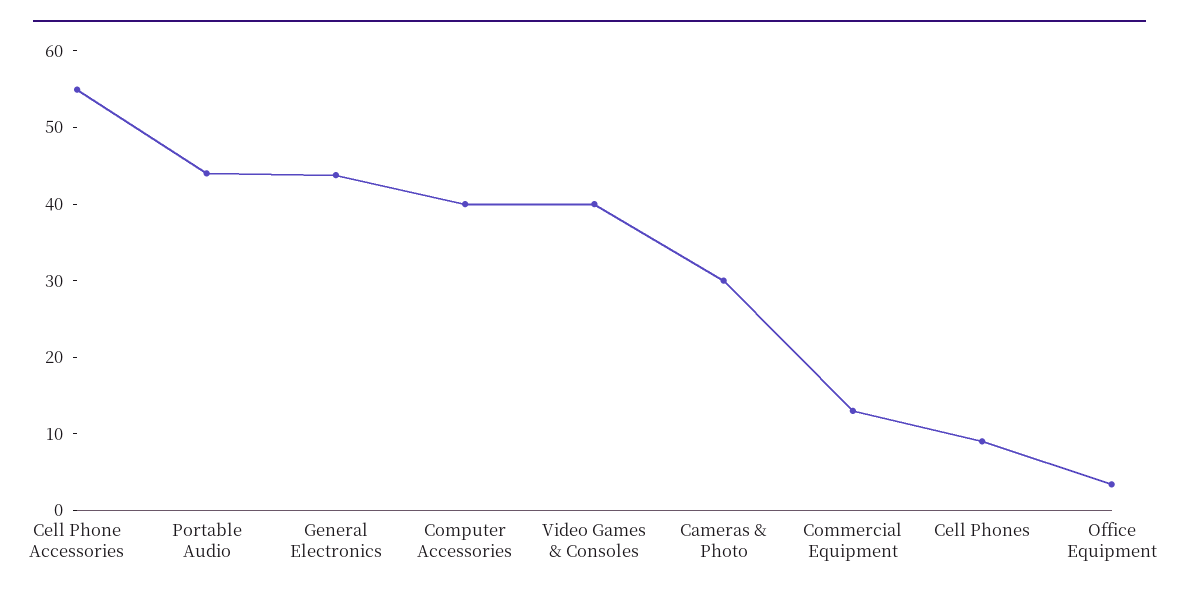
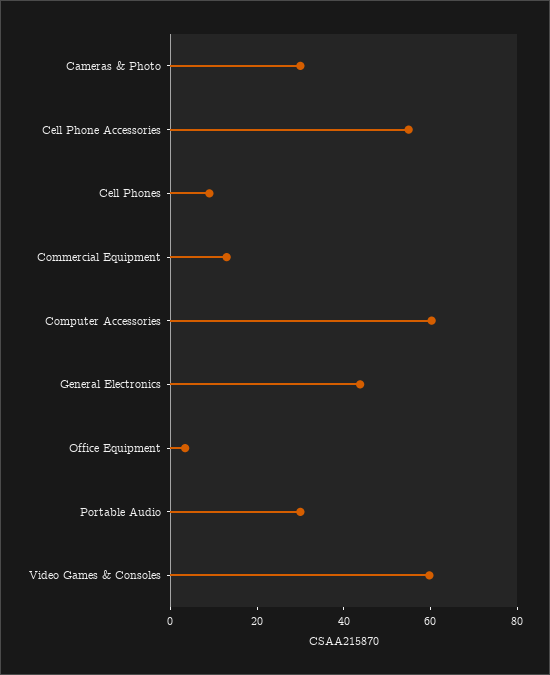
Portable Audio: 44 -> 30
Computer Accessories: 40 -> 60
Video Games & Consoles: 40 -> 60

